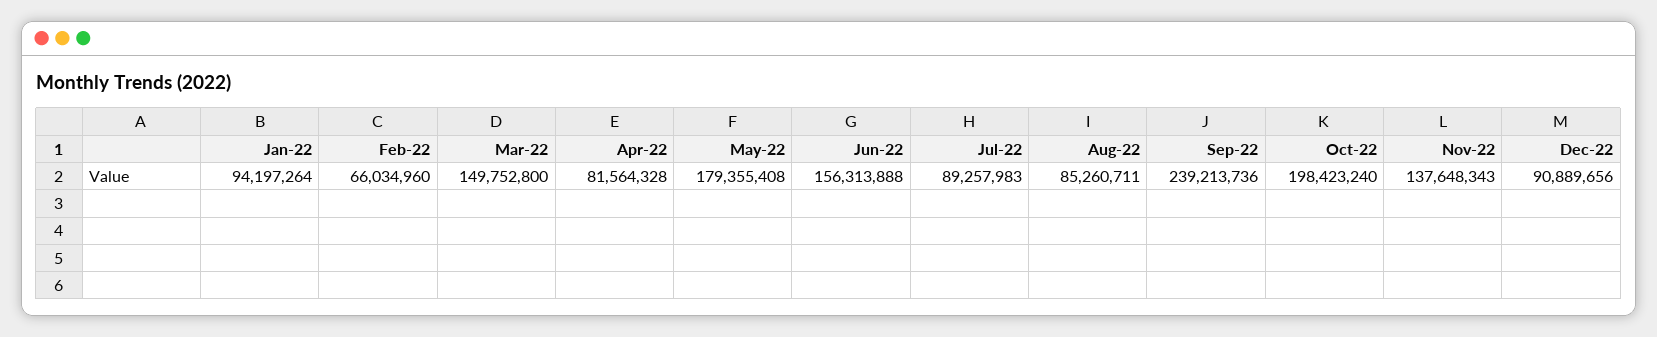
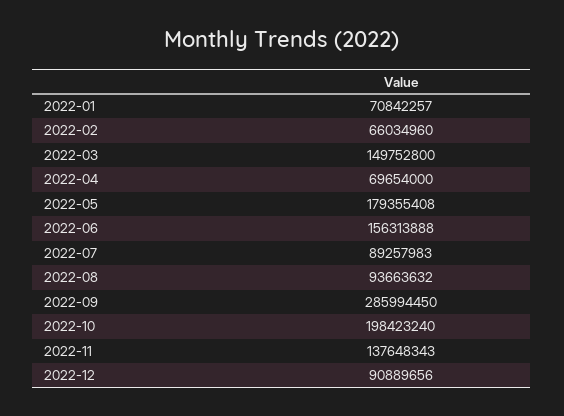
Jan-22: 94197264 -> 70842257
Apr-22: 81564328 -> 69654000
Aug-22: 85260711 -> 93663632
Sep-22: 239213736 -> 285994450

